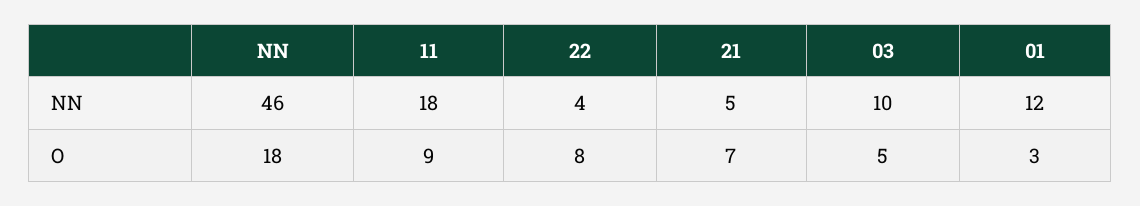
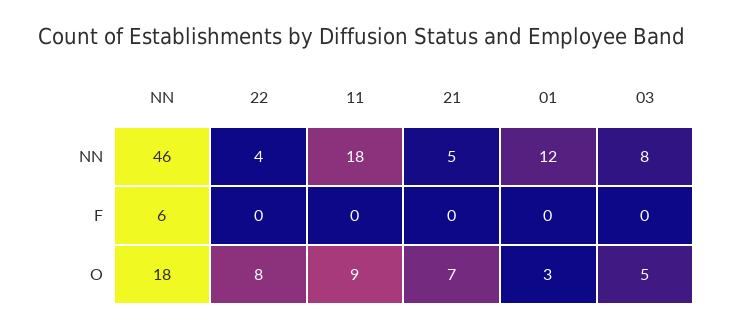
03, NN: 10 -> 8
NN, F: none -> 6
22, F: none -> 0
11, F: none -> 0
21, F: none -> 0
01, F: none -> 0
03, F: none -> 0

